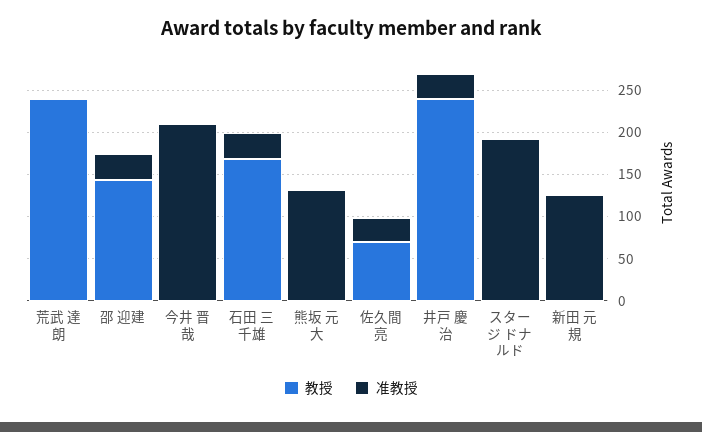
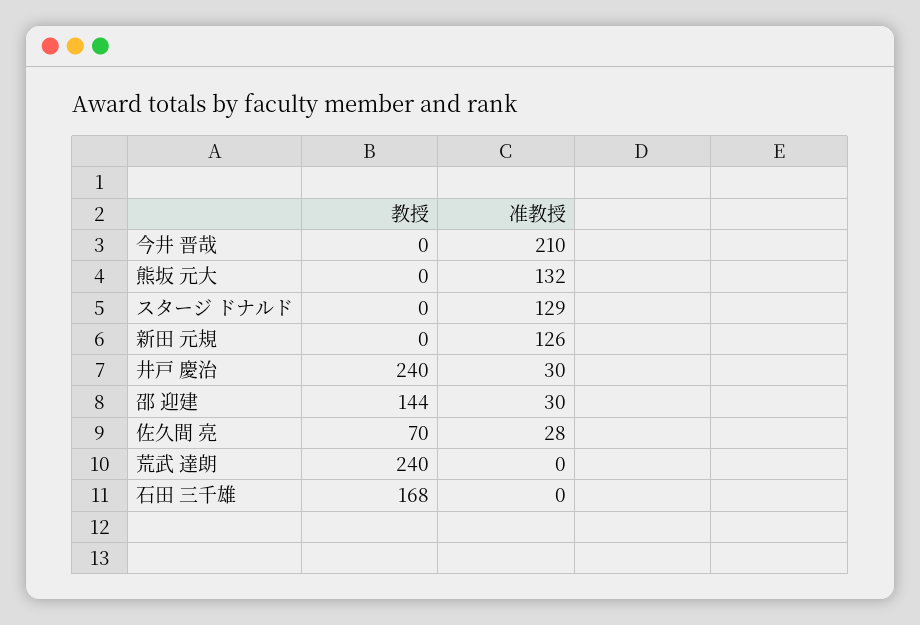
准教授, 石田 三千雄: 30 -> 0
准教授, スタージ ドナルド: 190 -> 129

